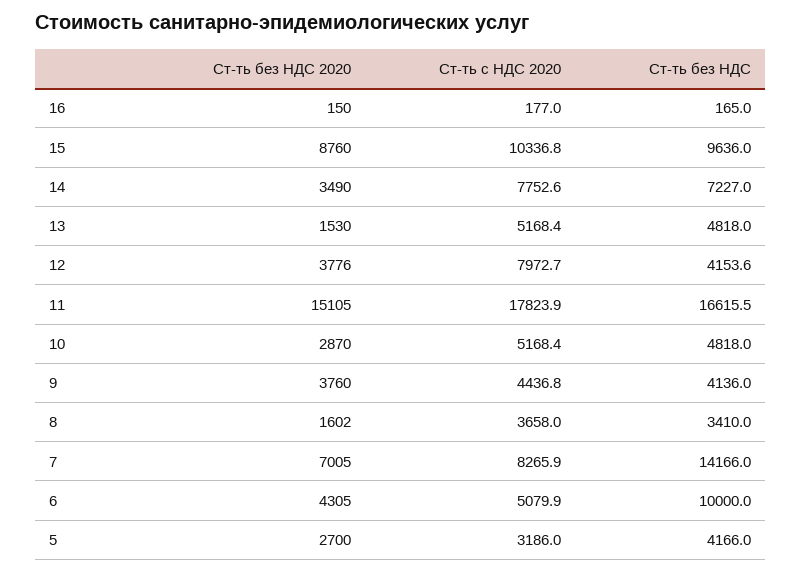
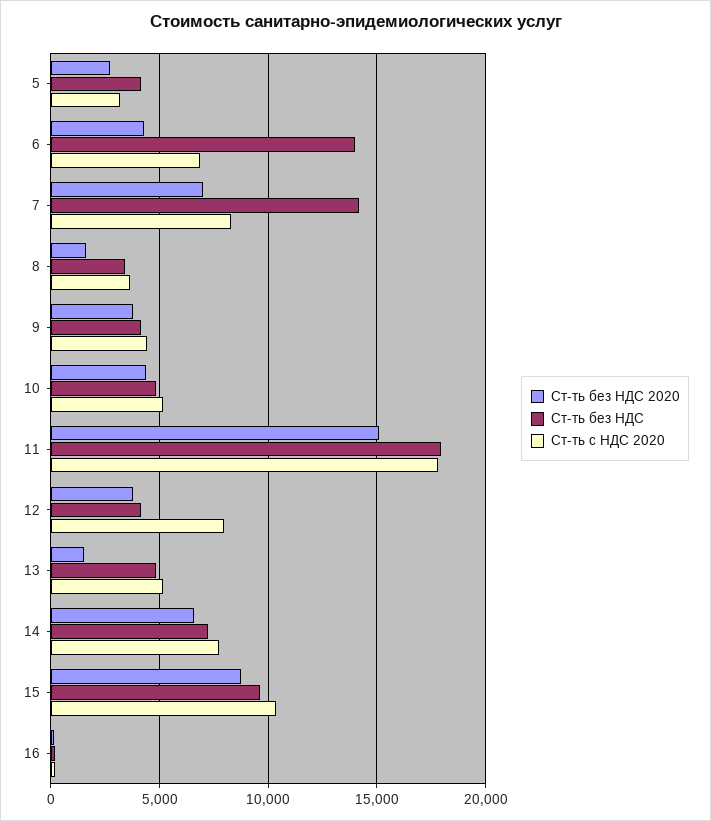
Ст-ть без НДС 2020, 14: 3490 -> 6500
Ст-ть без НДС, 11: 16615.5 -> 18000
Ст-ть без НДС 2020, 10: 2870 -> 4500
Ст-ть с НДС 2020, 6: 5079.9 -> 7000
Ст-ть без НДС, 6: 10000 -> 14000

